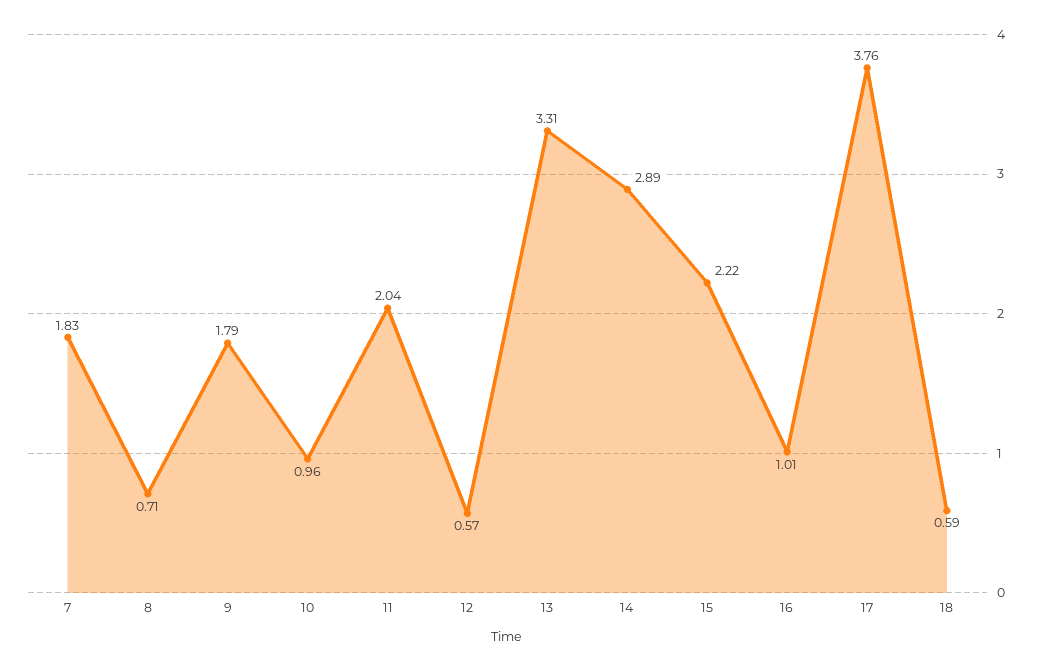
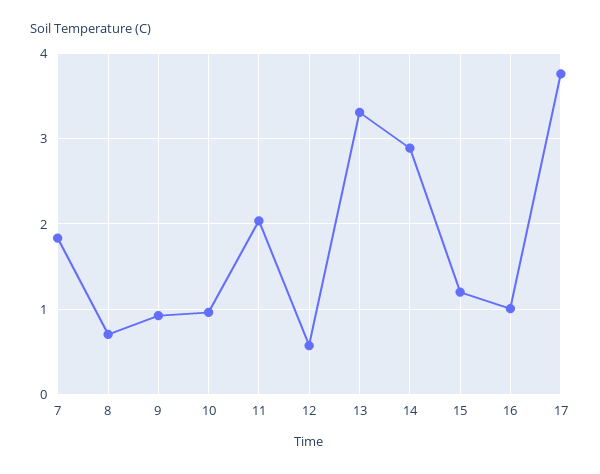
9: 1.79 -> 0.9
15: 2.22 -> 1.2
18: 0.59 -> none

